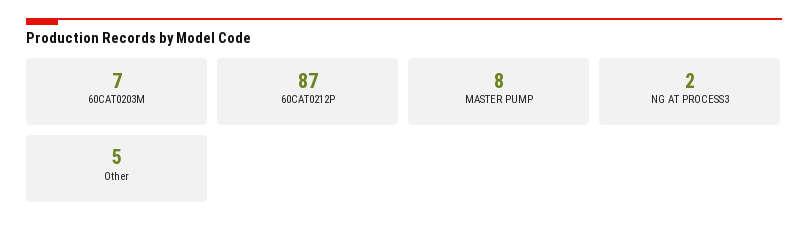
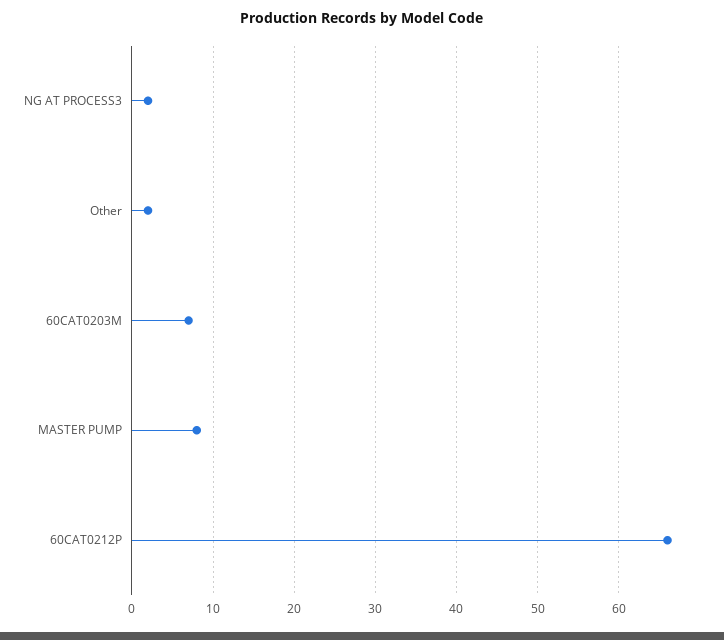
60CAT0212P: 87 -> 66
Other: 5 -> 2

